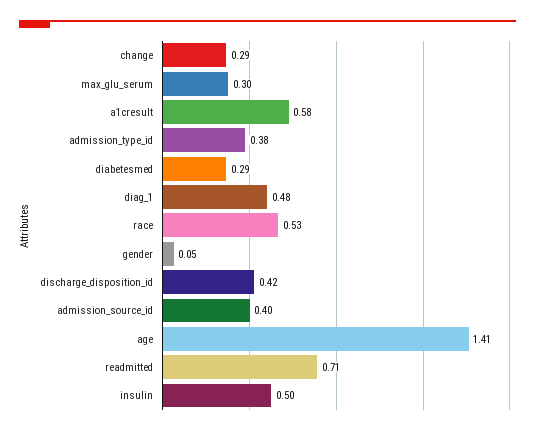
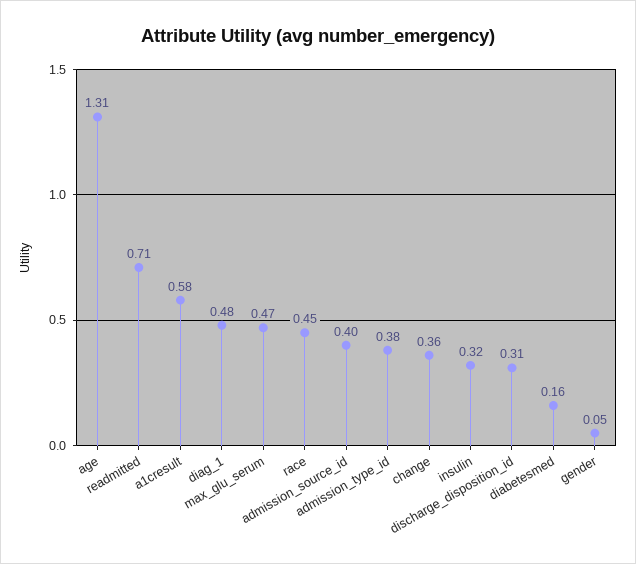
change: 0.29 -> 0.36
max_glu_serum: 0.3 -> 0.47
diabetesmed: 0.29 -> 0.16
race: 0.53 -> 0.45
discharge_disposition_id: 0.42 -> 0.31
age: 1.41 -> 1.31
insulin: 0.5 -> 0.32

